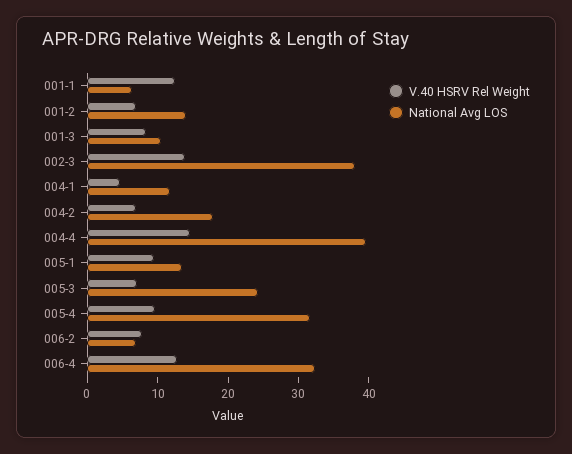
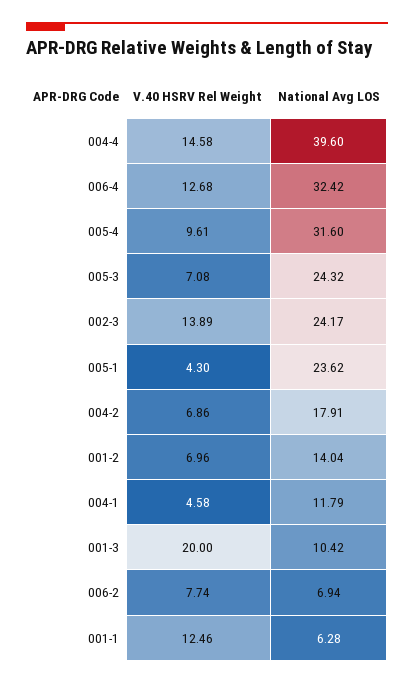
V.40 HSRV Rel Weight, 001-3: 8 -> 20
National Avg LOS, 002-3: 38 -> 24.17
V.40 HSRV Rel Weight, 005-1: 10 -> 4.3
National Avg LOS, 005-1: 14 -> 23.62

